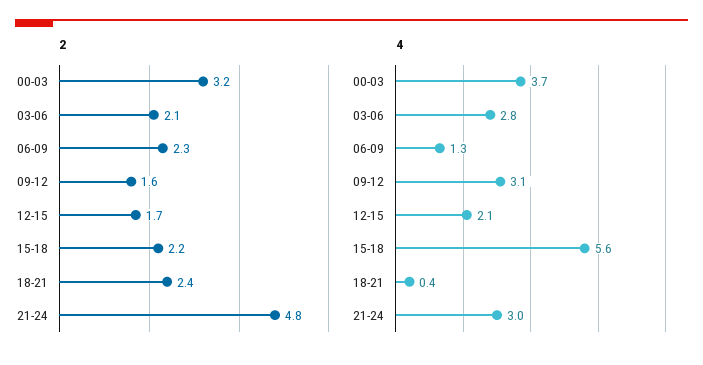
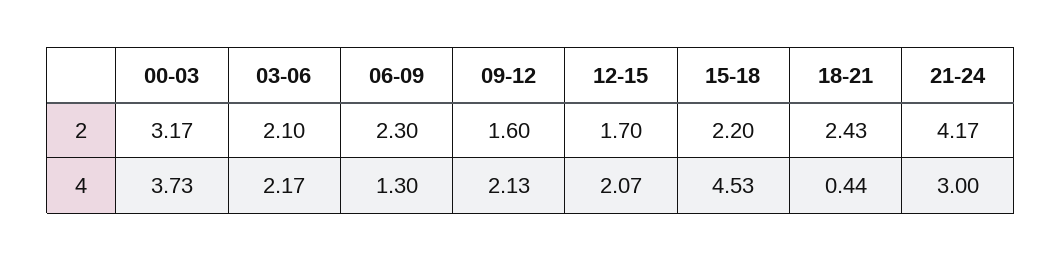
2, 21-24: 4.8 -> 4.17
4, 03-06: 2.8 -> 2.17
4, 09-12: 3.1 -> 2.13
4, 15-18: 5.6 -> 4.53

